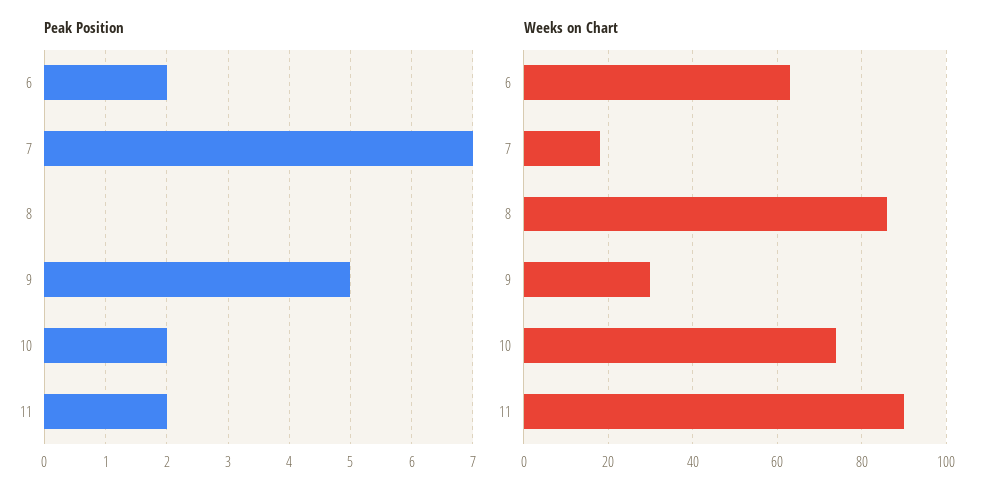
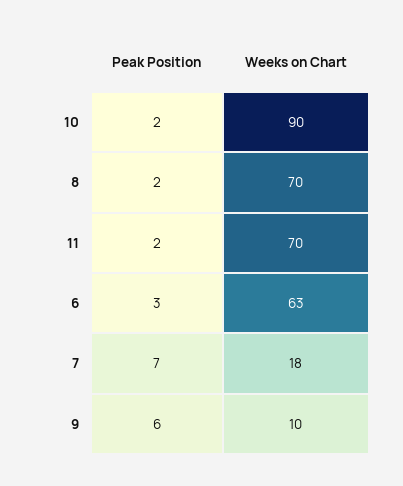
Peak Position, 6: 2 -> 3
Peak Position, 8: 0 -> 2
Peak Position, 9: 5 -> 6
Weeks on Chart, 8: 85 -> 70
Weeks on Chart, 9: 30 -> 10
Weeks on Chart, 10: 75 -> 90
Weeks on Chart, 11: 90 -> 70

